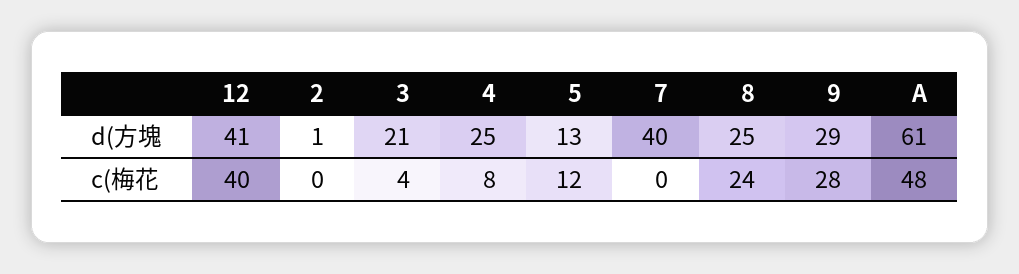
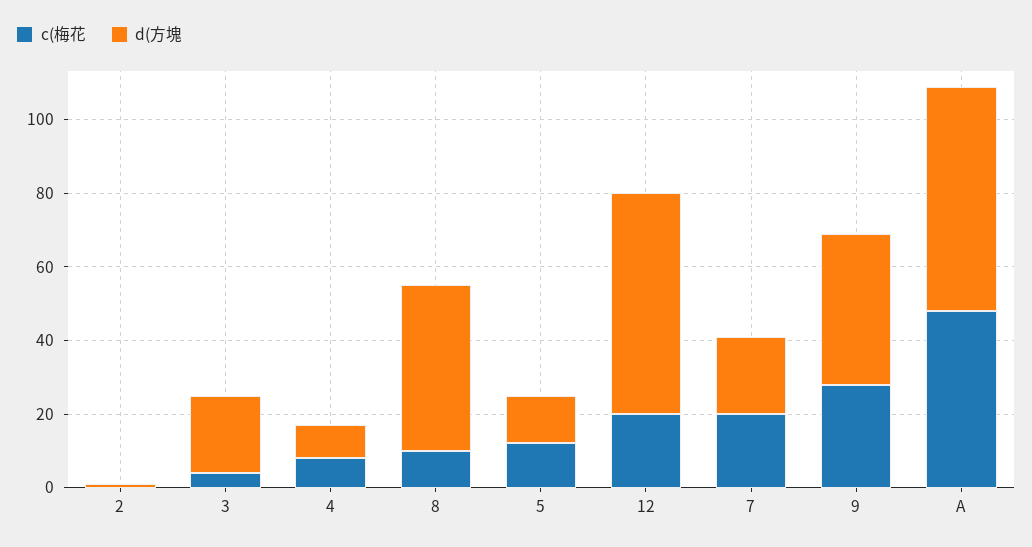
d(方塊, 12: 41 -> 60
d(方塊, 4: 25 -> 10
d(方塊, 7: 40 -> 20
d(方塊, 8: 25 -> 45
d(方塊, 9: 29 -> 40
c(梅花, 12: 40 -> 20
c(梅花, 7: 0 -> 20
c(梅花, 8: 24 -> 10

